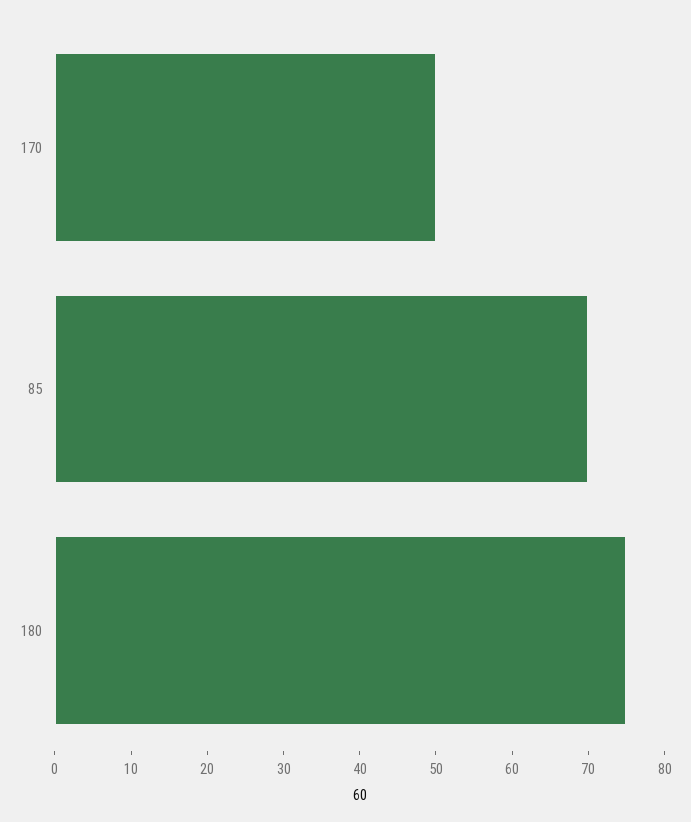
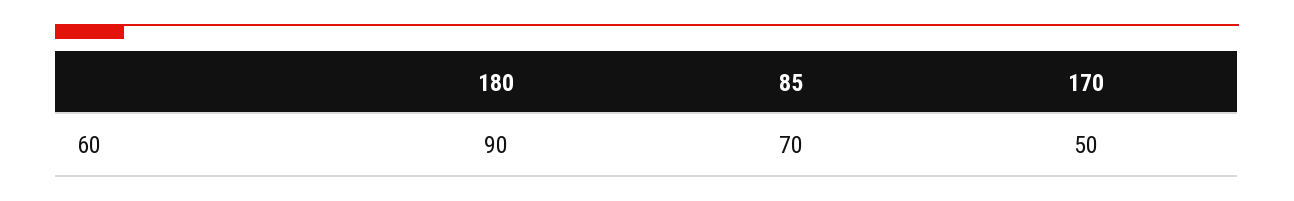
180: 75 -> 90

